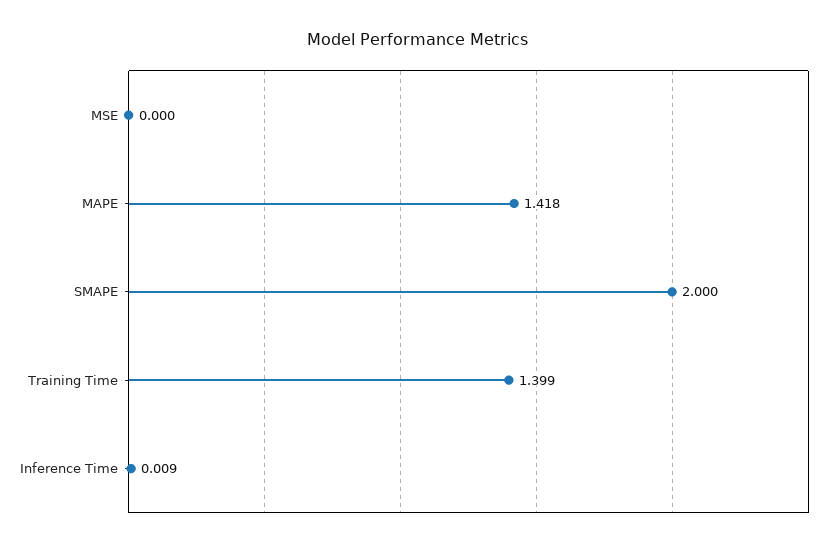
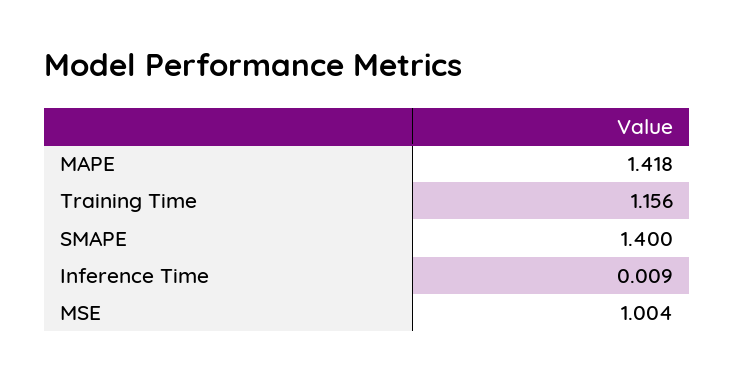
MSE: 0 -> 1.004
SMAPE: 2 -> 1.4
Training Time: 1.399 -> 1.156

